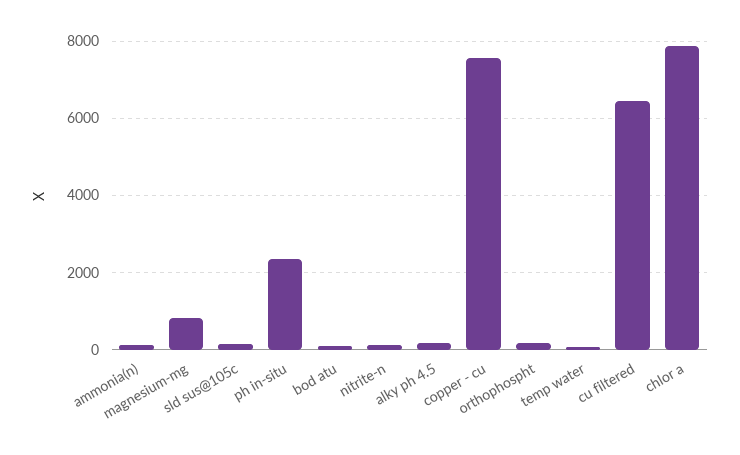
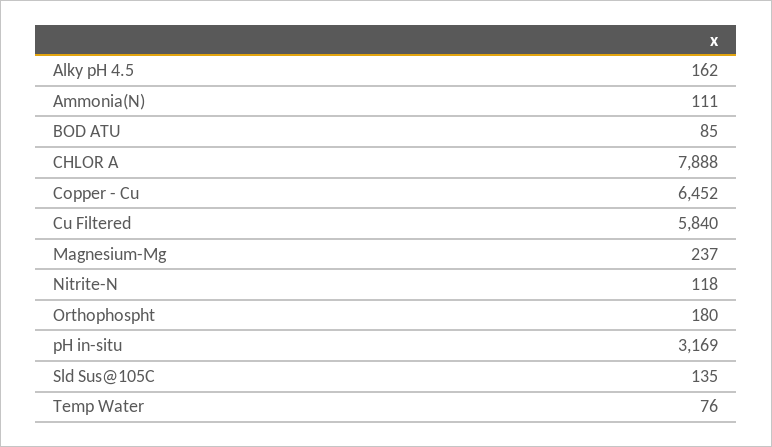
magnesium-mg: 800 -> 237
ph in-situ: 2400 -> 3169
copper - cu: 7600 -> 6452
cu filtered: 6400 -> 5840

